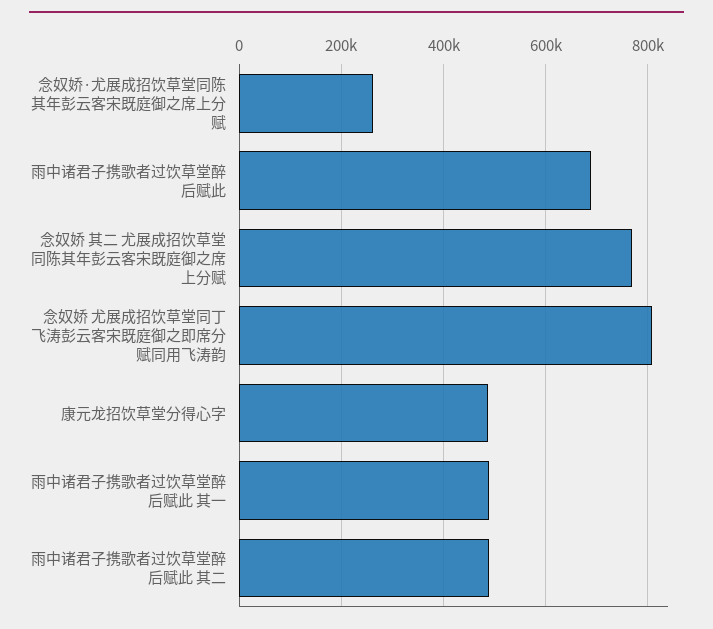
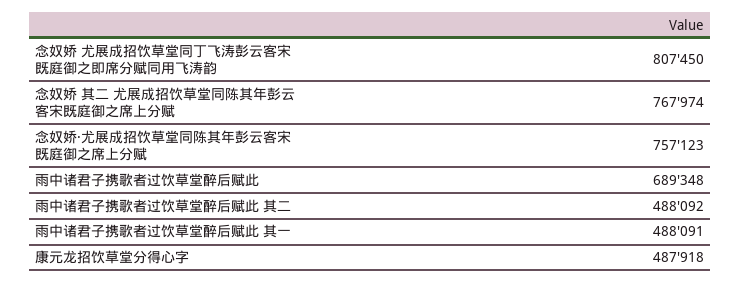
念奴娇·尤展成招饮草堂同陈其年彭云客宋既庭御之席上分赋: 260000 -> 757123

